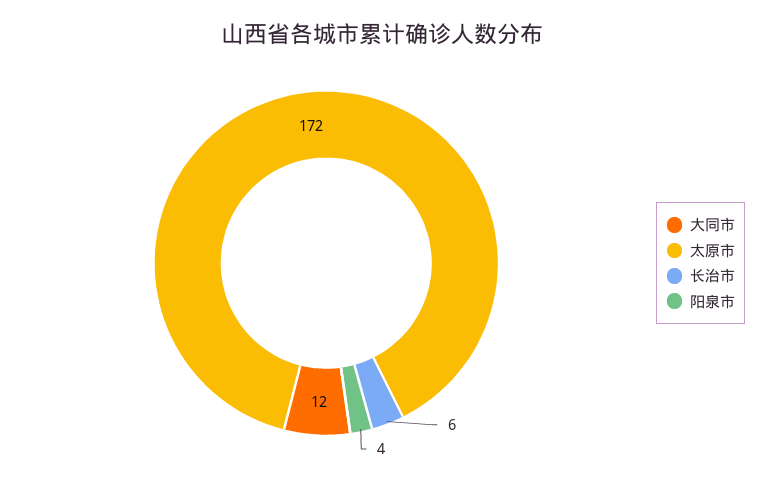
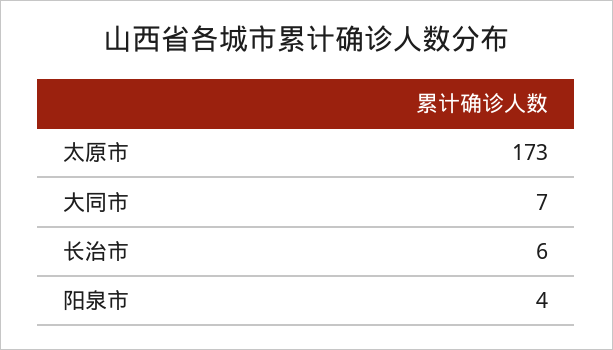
大同市: 12 -> 7
太原市: 172 -> 173

